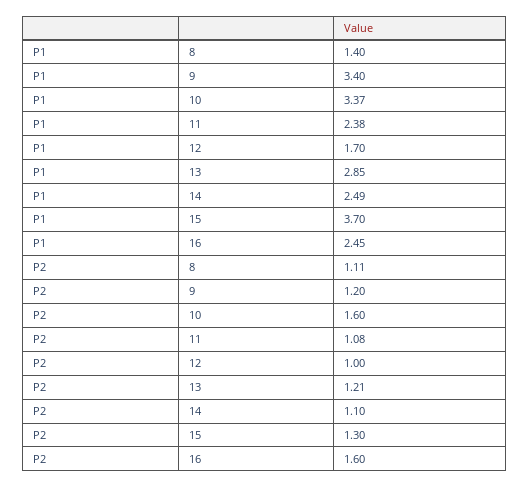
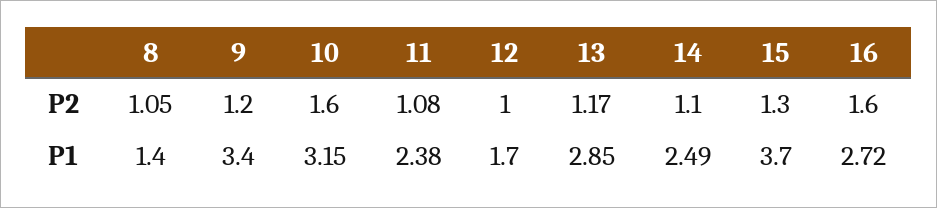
P1, 10: 3.37 -> 3.15
P1, 16: 2.45 -> 2.72
P2, 8: 1.11 -> 1.05
P2, 13: 1.21 -> 1.17

